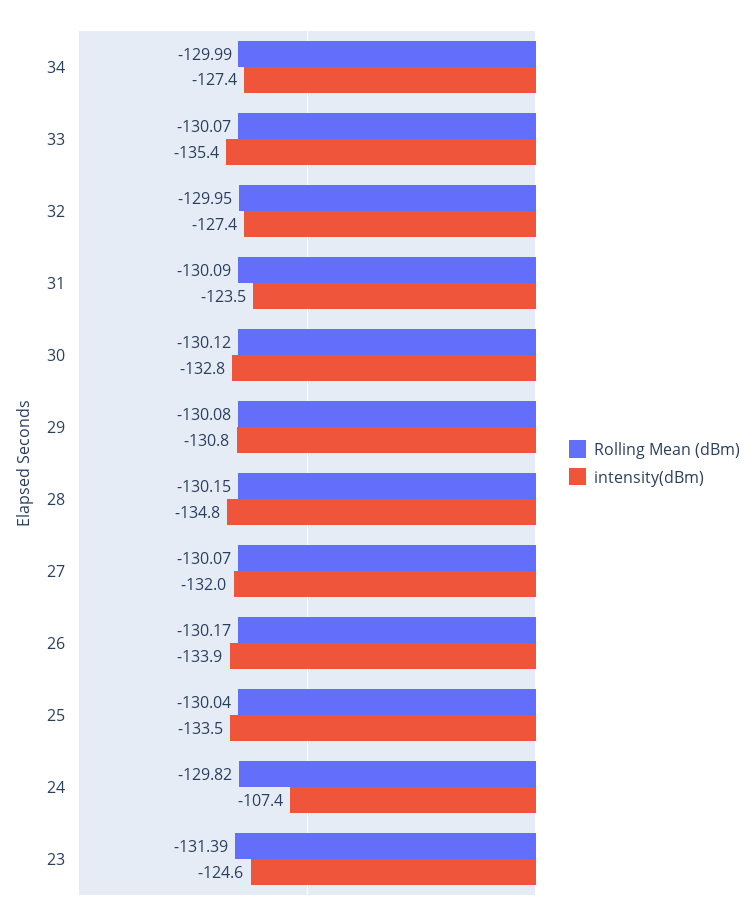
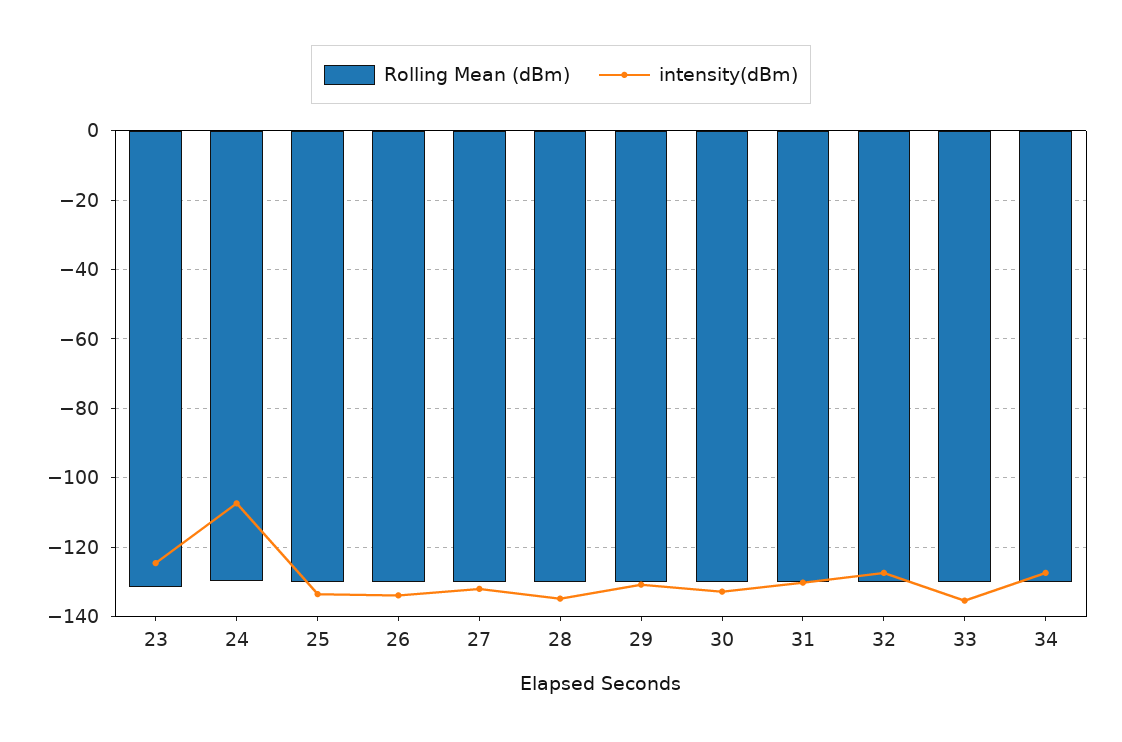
intensity(dBm), 31: -123.5 -> -130

